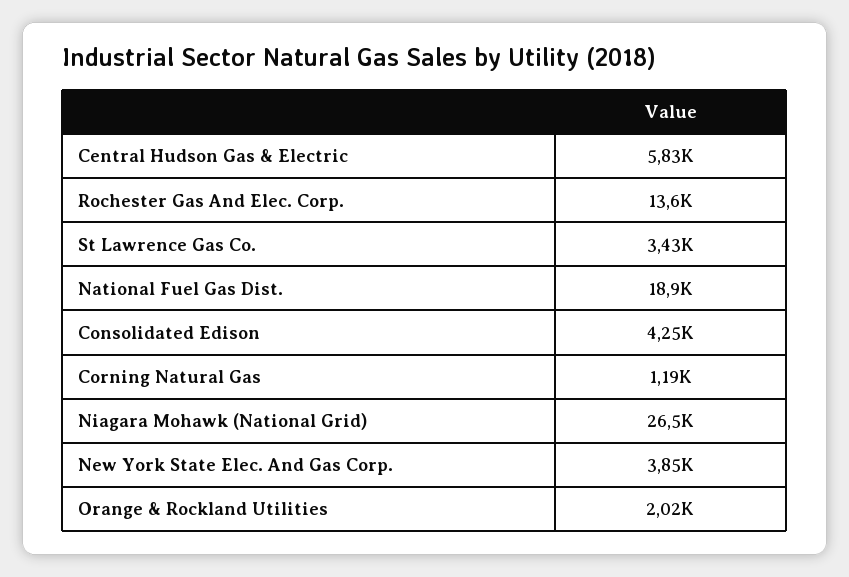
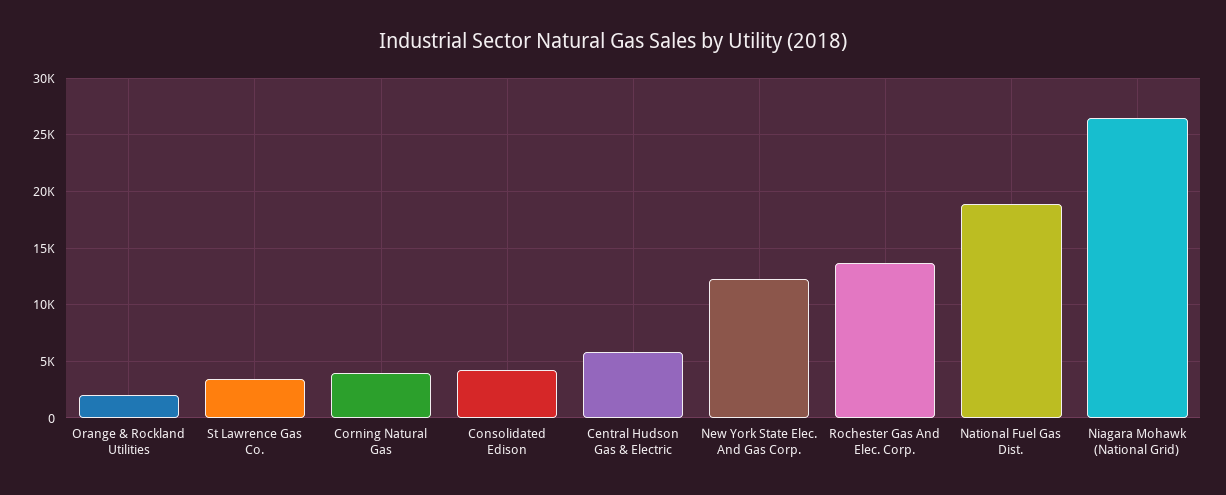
Corning Natural Gas: 1190 -> 4000
New York State Elec. And Gas Corp.: 3850 -> 12000

